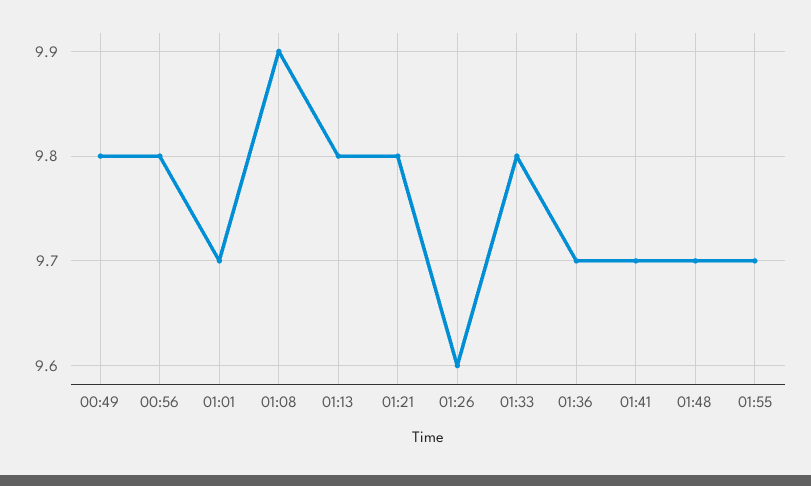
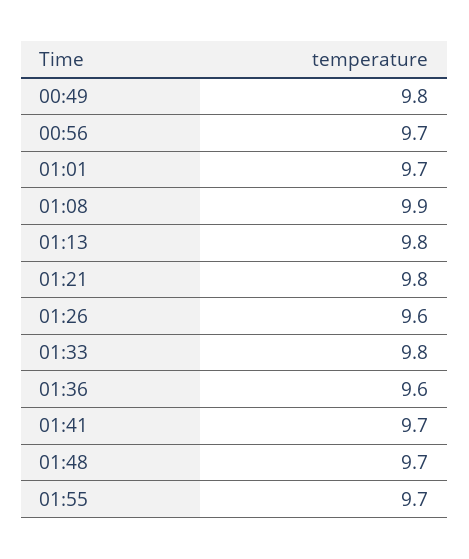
00:56: 9.8 -> 9.7
01:36: 9.7 -> 9.6

